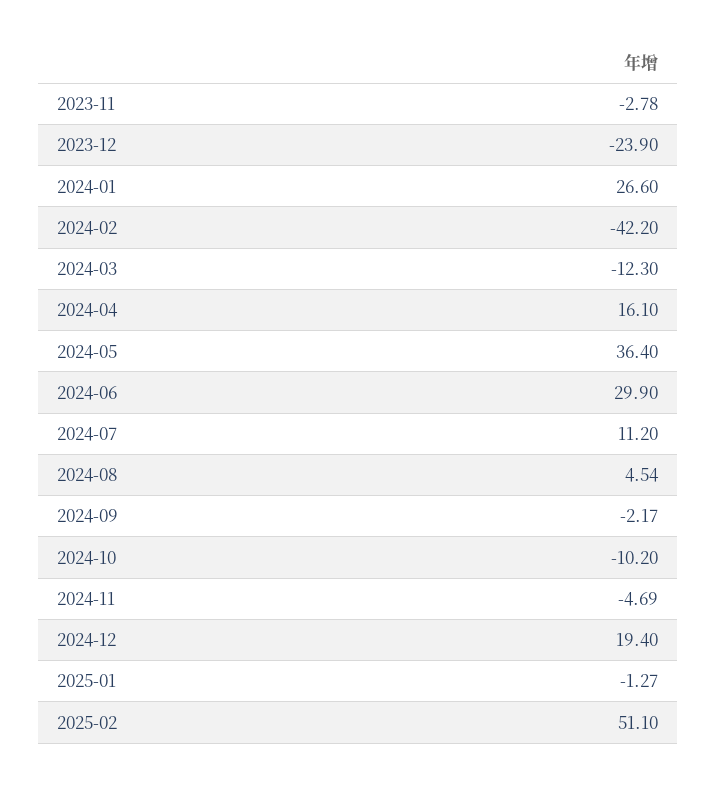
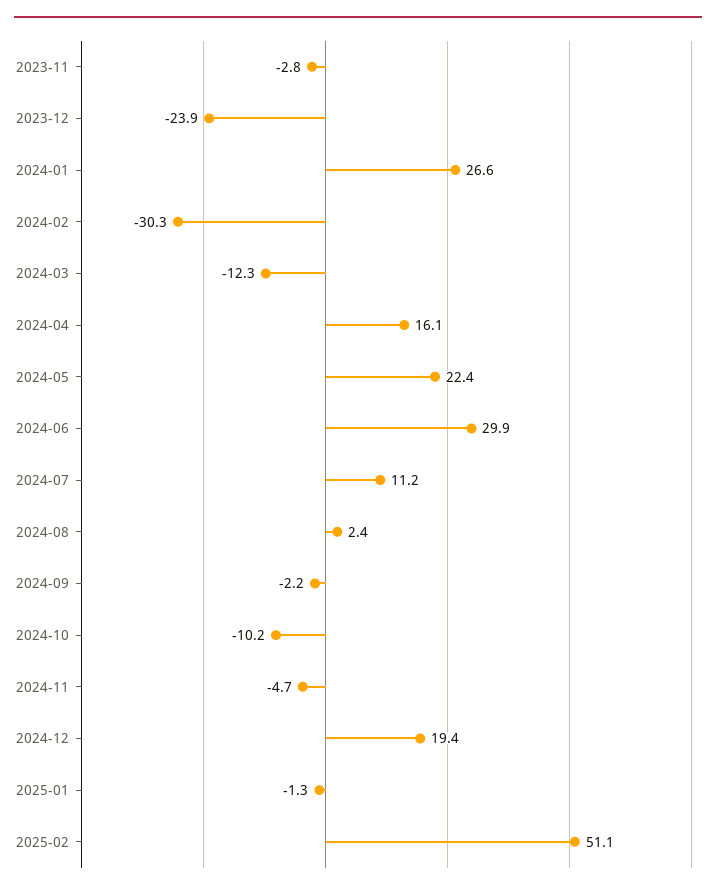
2024-02: -42.2 -> -30.3
2024-05: 36.4 -> 22.4
2024-08: 4.54 -> 2.4

